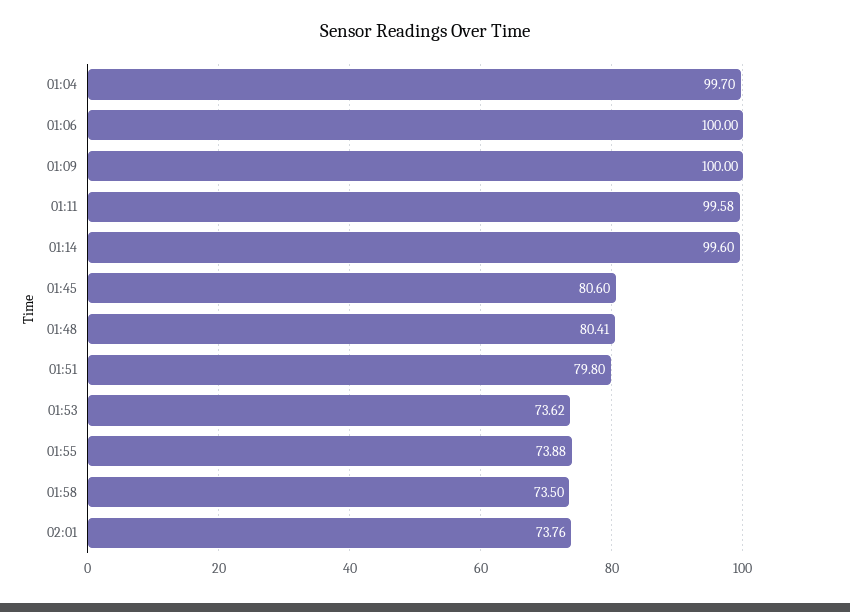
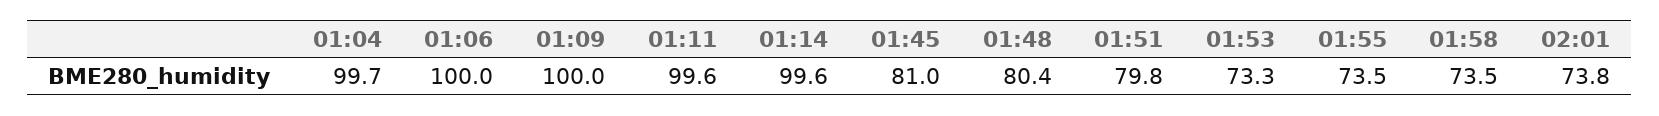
01:45: 80.6 -> 81
01:53: 73.62 -> 73.3
01:55: 73.88 -> 73.5

